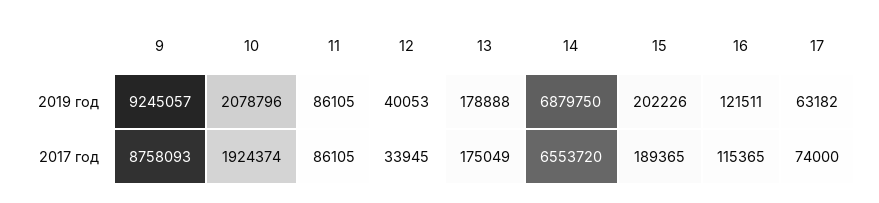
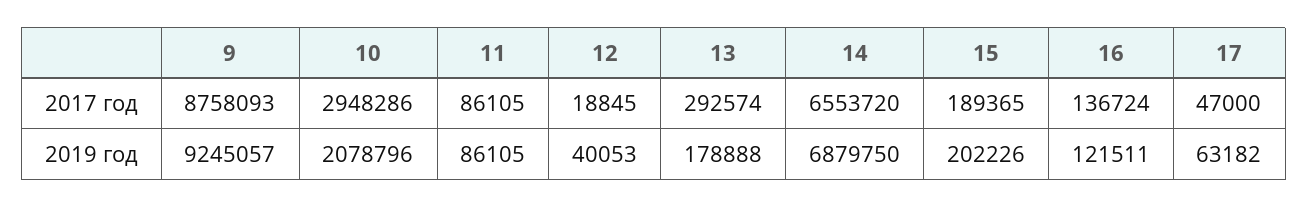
10, 2017 год: 1924374 -> 2948286
12, 2017 год: 33945 -> 18845
13, 2017 год: 175049 -> 292574
16, 2017 год: 115365 -> 136724
17, 2017 год: 74000 -> 47000

